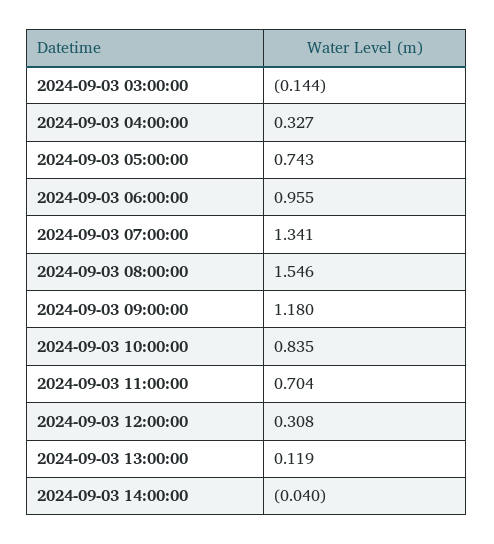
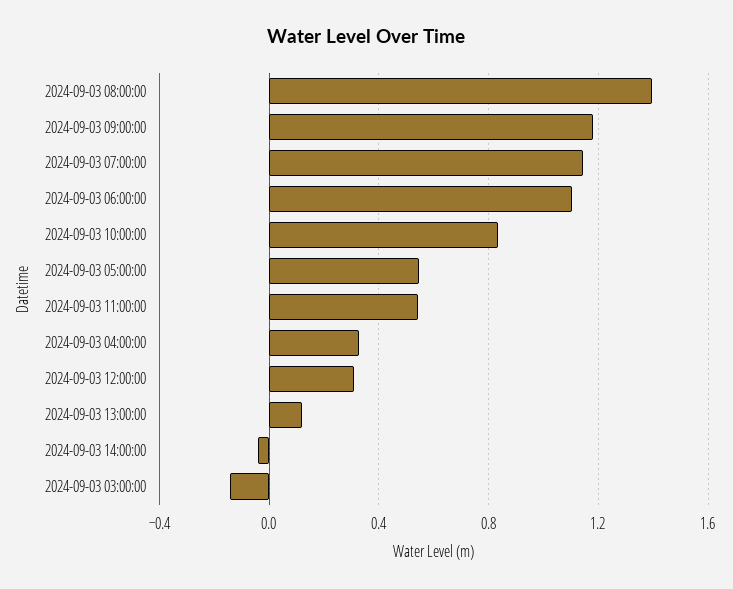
2024-09-03 05:00:00: 0.743 -> 0.55
2024-09-03 06:00:00: 0.955 -> 1.1
2024-09-03 07:00:00: 1.341 -> 1.15
2024-09-03 08:00:00: 1.546 -> 1.4
2024-09-03 11:00:00: 0.704 -> 0.55

